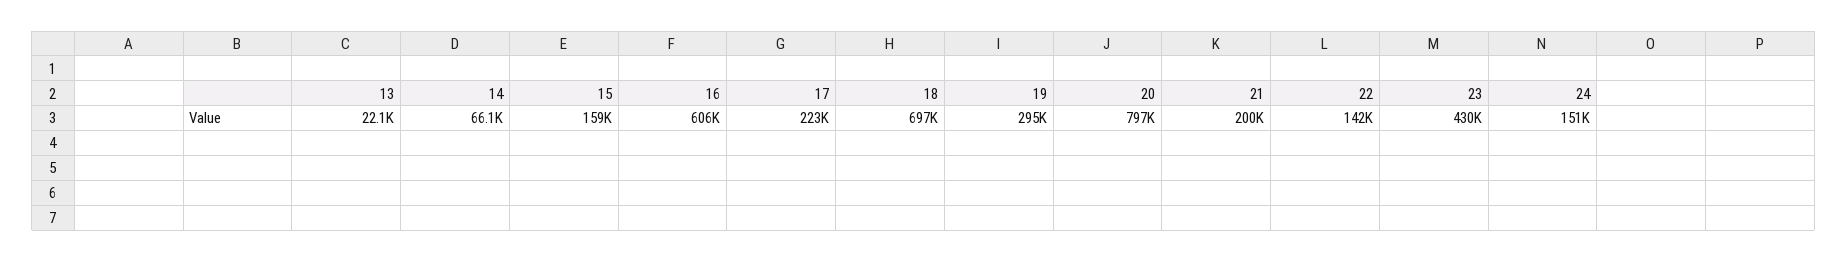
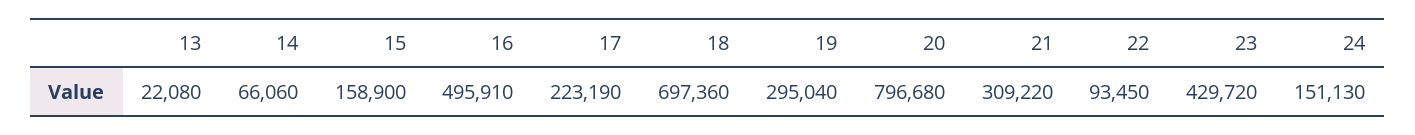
16: 606000 -> 495910
21: 200000 -> 309220
22: 142000 -> 93450

